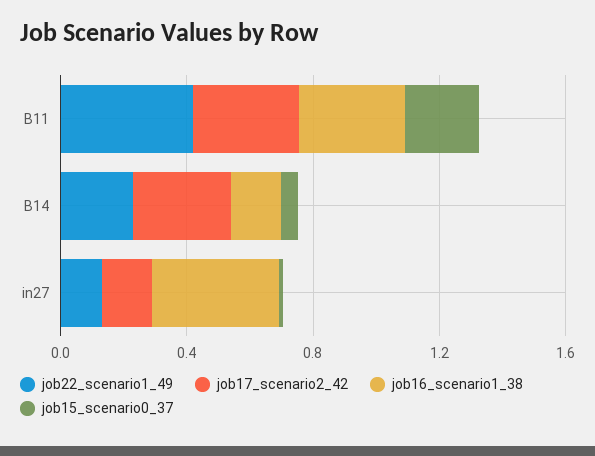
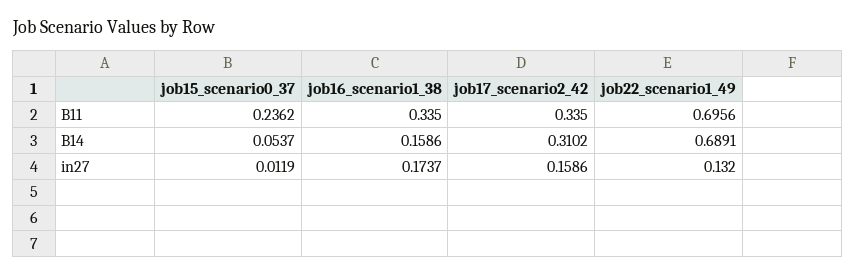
job22_scenario1_49, B11: 0.4 -> 0.6956
job22_scenario1_49, B14: 0.2 -> 0.6891
job16_scenario1_38, in27: 0.4 -> 0.1737

